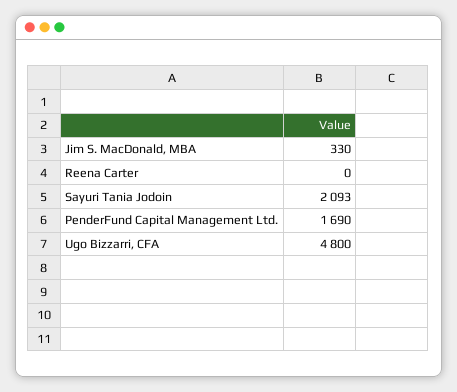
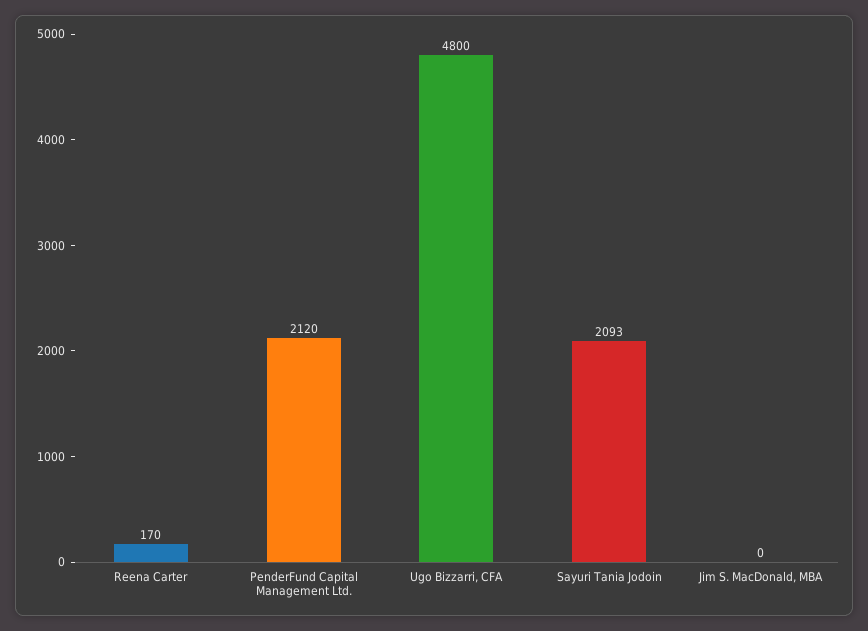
Jim S. MacDonald, MBA: 330 -> 0
Reena Carter: 0 -> 170
PenderFund Capital Management Ltd.: 1690 -> 2120

